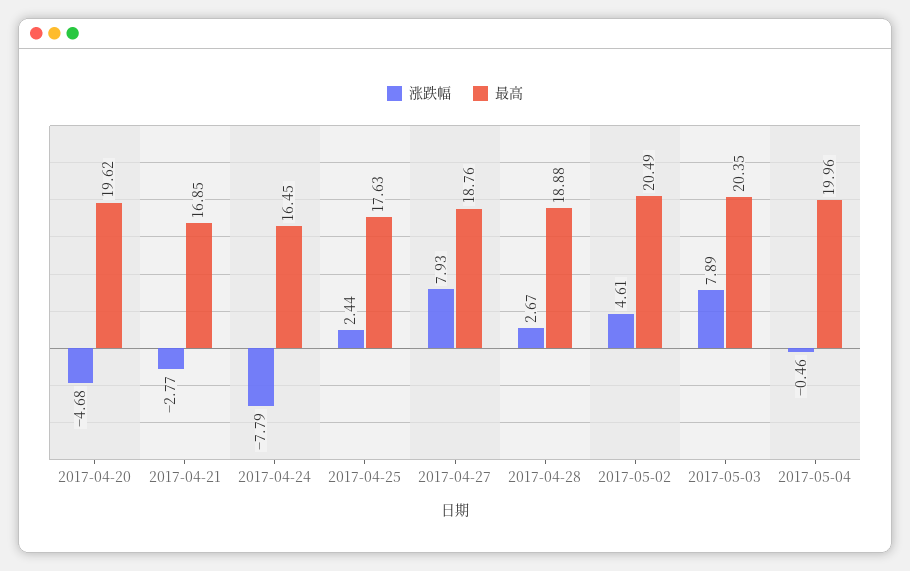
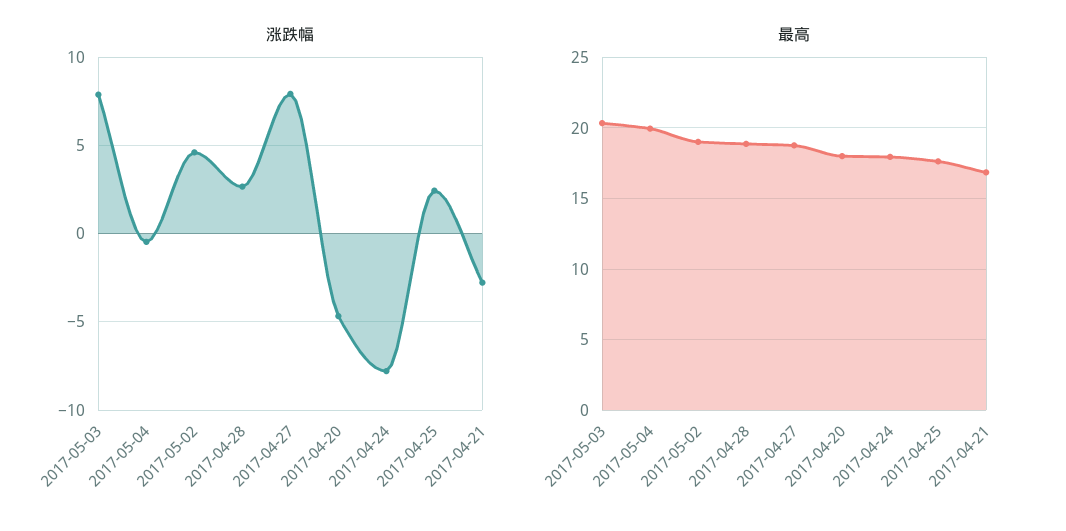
最高, 2017-04-20: 19.62 -> 18
最高, 2017-04-24: 16.45 -> 18
最高, 2017-05-02: 20.49 -> 19

